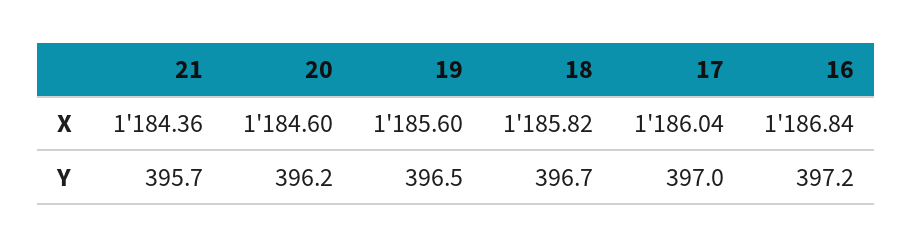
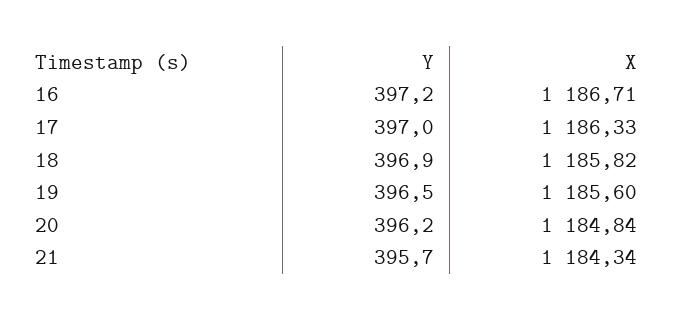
21, X: 1184.36 -> 1184.34
20, X: 1184.6 -> 1184.84
17, X: 1186.04 -> 1186.33
16, X: 1186.84 -> 1186.71
18, Y: 396.7 -> 396.9

